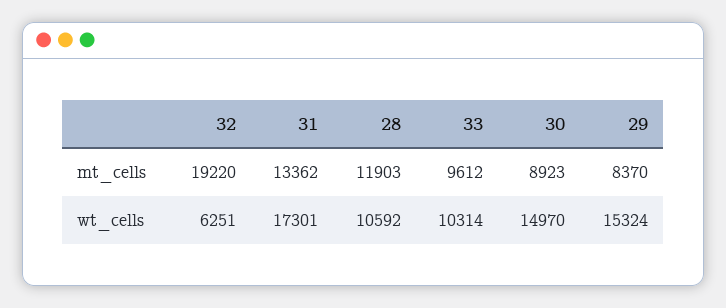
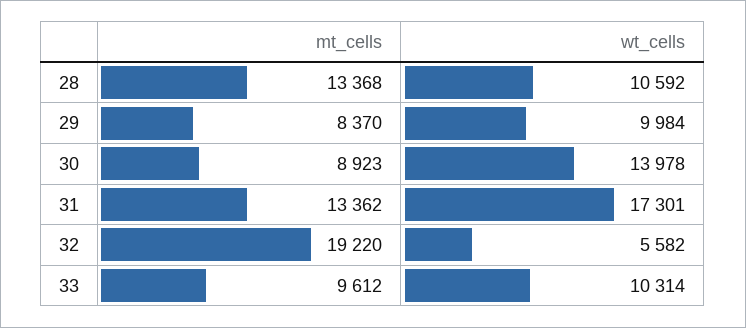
28, mt_cells: 11903 -> 13368
32, wt_cells: 6251 -> 5582
30, wt_cells: 14970 -> 13978
29, wt_cells: 15324 -> 9984

